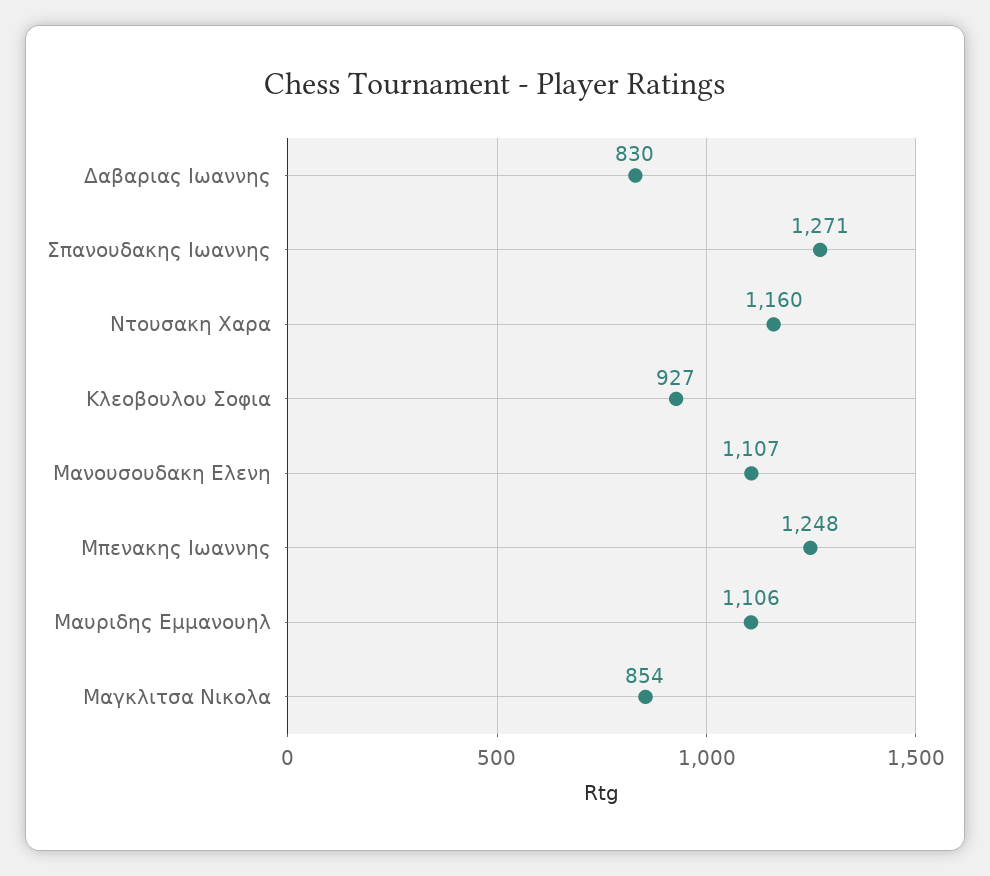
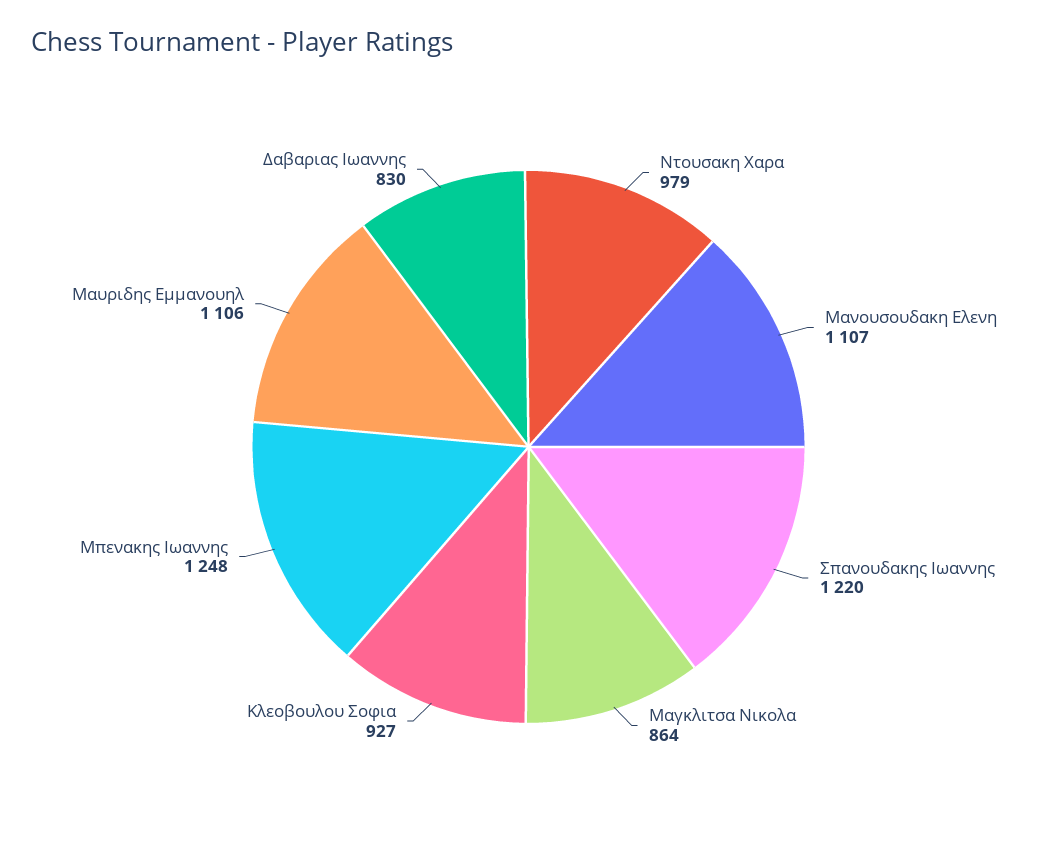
Σπανουδακης Ιωαννης: 1271 -> 1220
Ντουσακη Χαρα: 1160 -> 979
Μαγκλιτσα Νικολα: 854 -> 864

